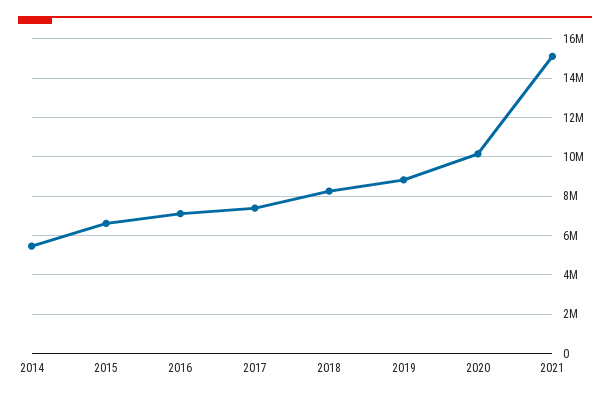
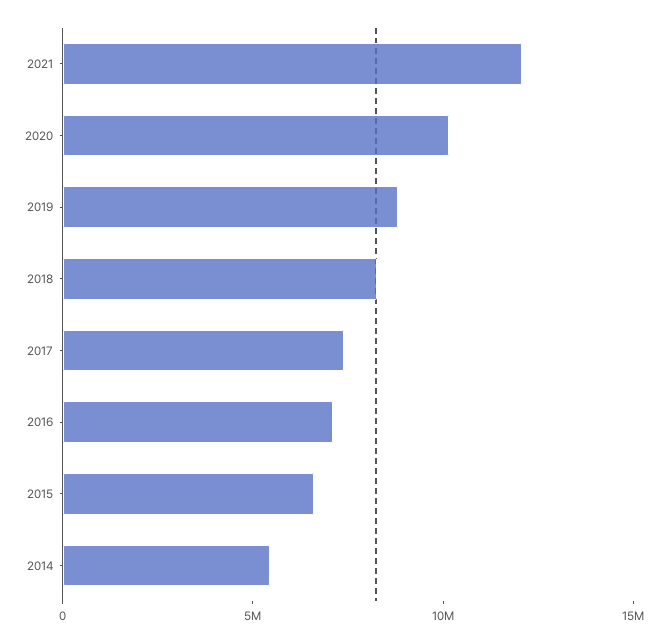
2021: 15000000 -> 12000000

